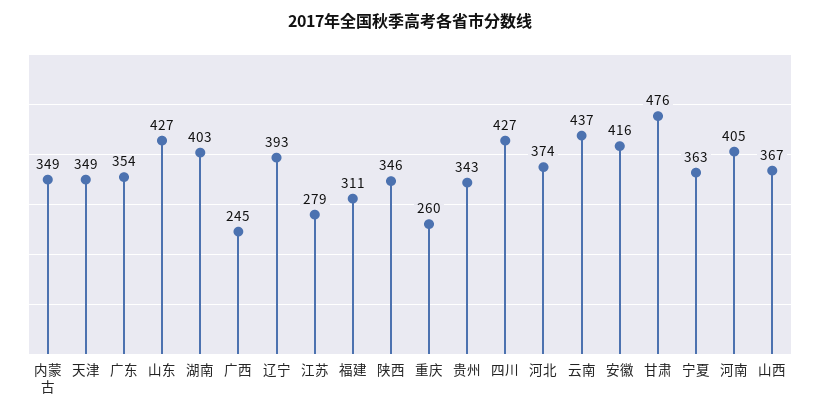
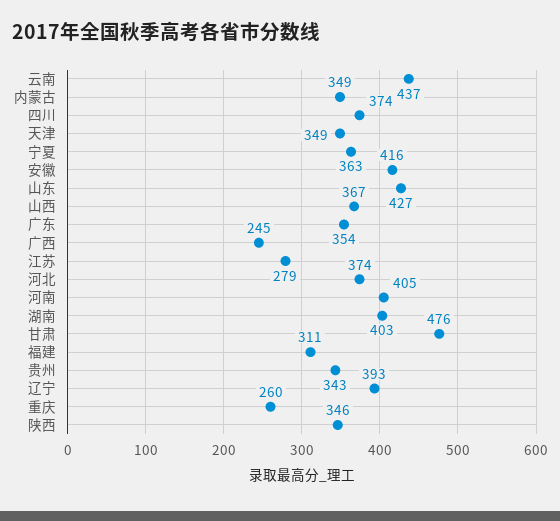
四川: 427 -> 374

